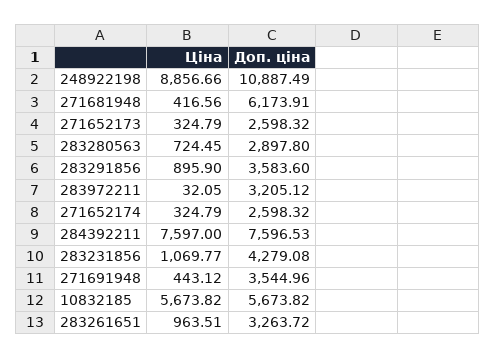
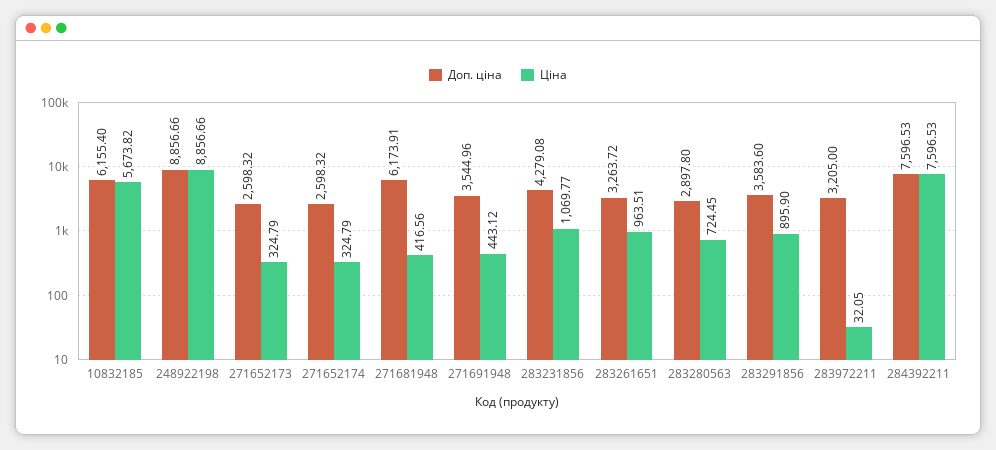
Доп. ціна, 248922198: 10887.49 -> 8856.66
Доп. ціна, 283972211: 3205.12 -> 3205
Ціна, 284392211: 7597 -> 7596.53
Доп. ціна, 10832185: 5673.82 -> 6155.4

